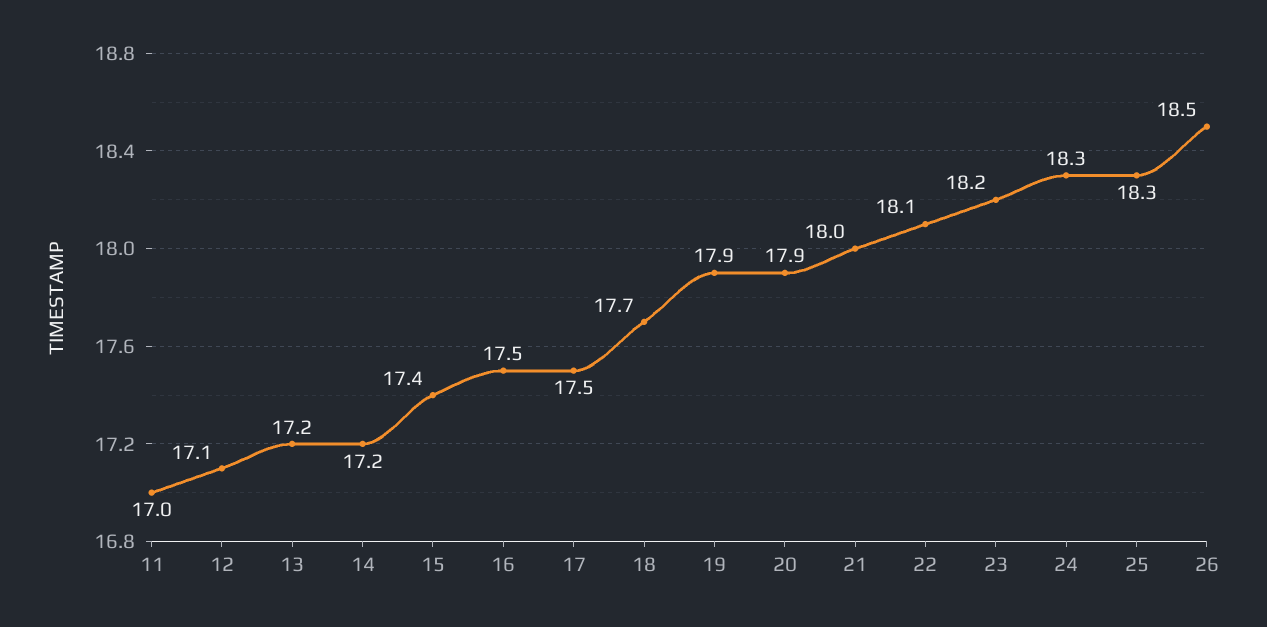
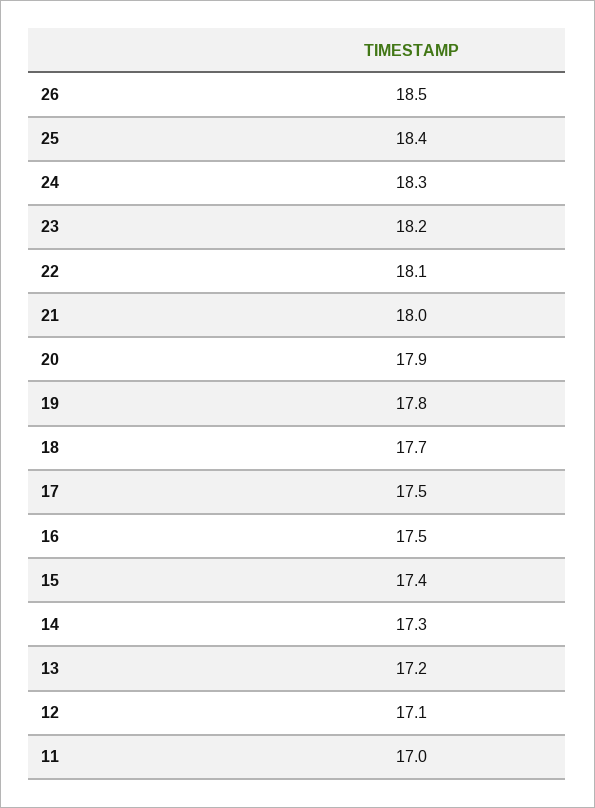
14: 17.2 -> 17.3
19: 17.9 -> 17.8
25: 18.3 -> 18.4

